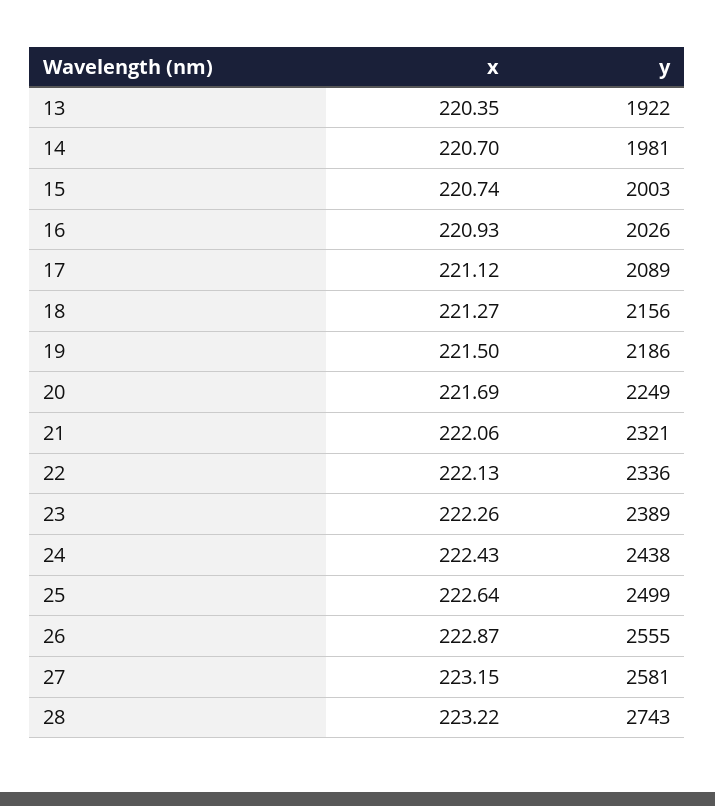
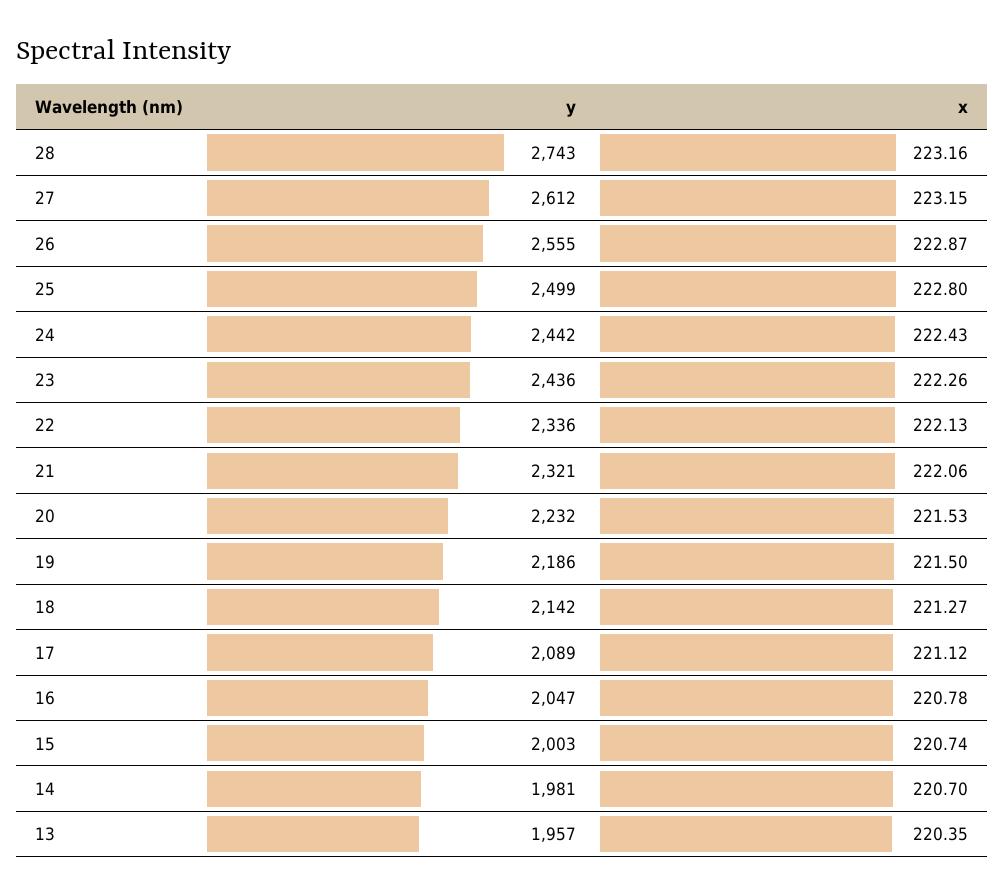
y, 13: 1922 -> 1957
x, 16: 220.93 -> 220.78
y, 16: 2026 -> 2047
y, 18: 2156 -> 2142
x, 20: 221.69 -> 221.53
y, 20: 2249 -> 2232
y, 23: 2389 -> 2436
y, 24: 2438 -> 2442
x, 25: 222.64 -> 222.8
y, 27: 2581 -> 2612
x, 28: 223.22 -> 223.16

